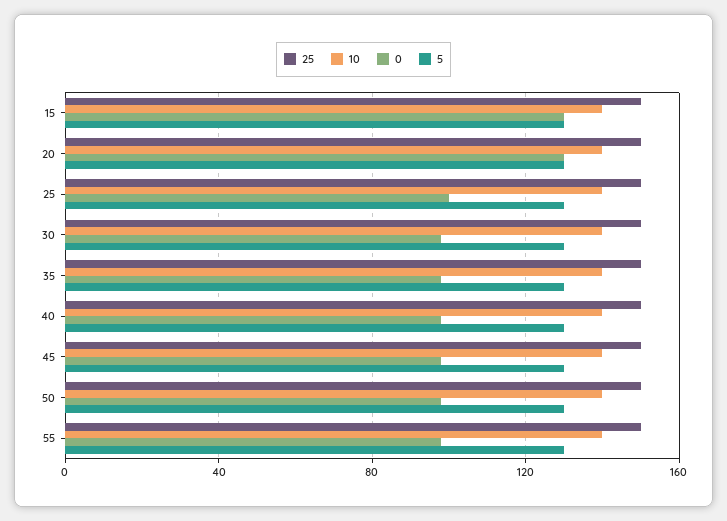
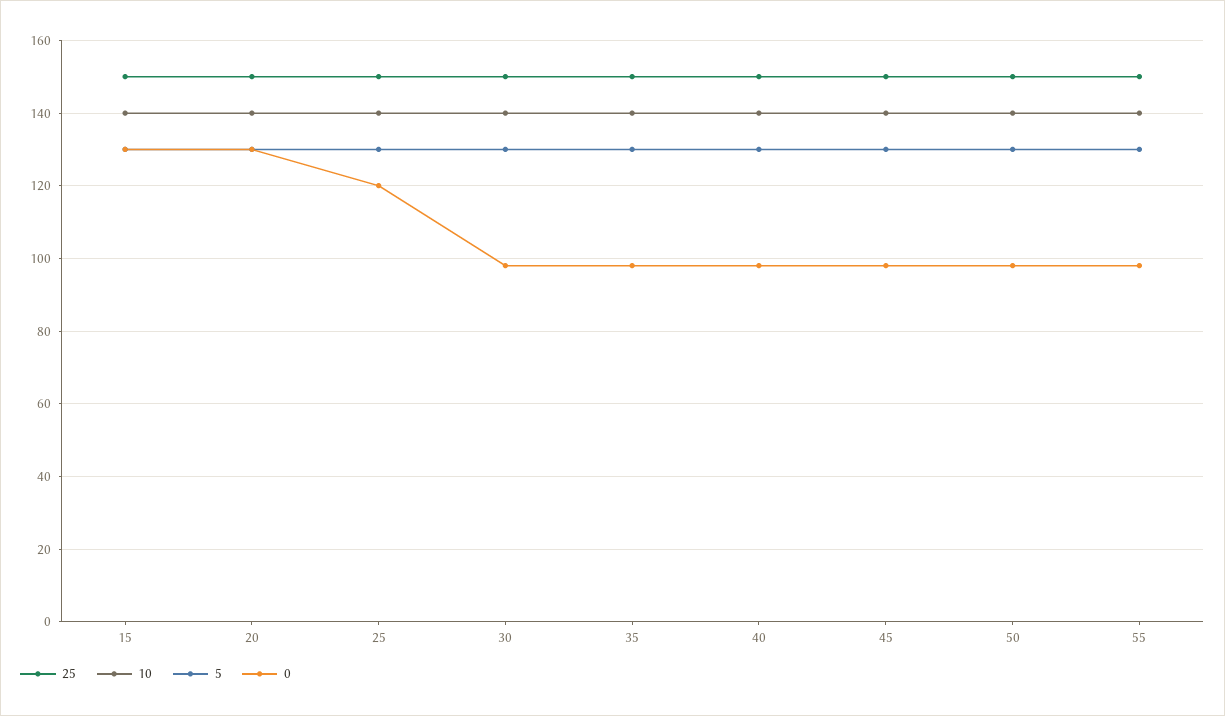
0, 25: 100 -> 120

